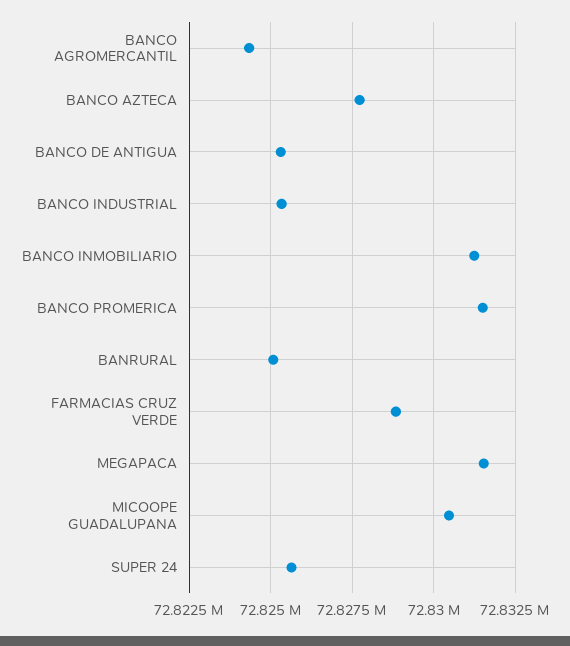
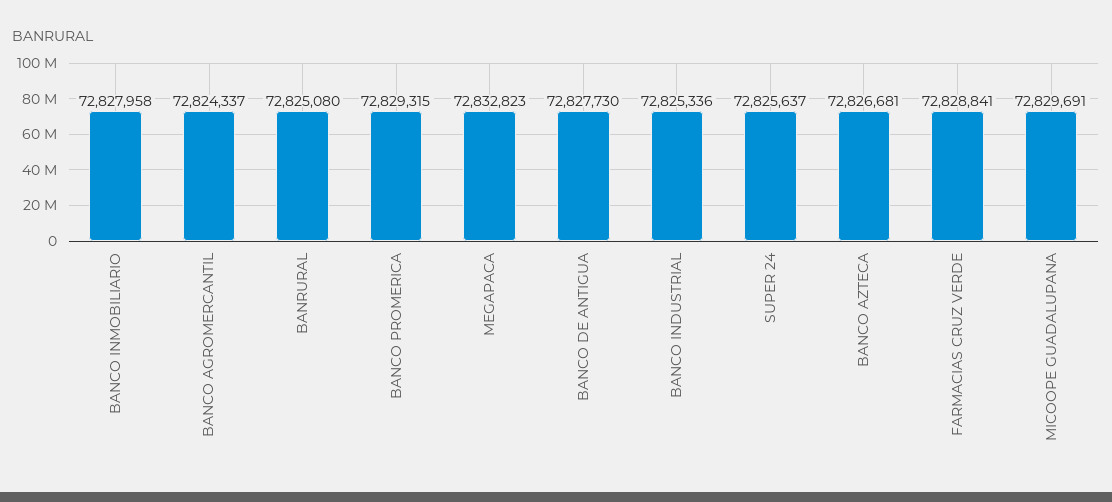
BANCO AZTECA: 72827750 -> 72826681
BANCO DE ANTIGUA: 72825250 -> 72827730
BANCO INMOBILIARIO: 72831250 -> 72827958
BANCO PROMERICA: 72831500 -> 72829315
MEGAPACA: 72831500 -> 72832823
MICOOPE GUADALUPANA: 72830500 -> 72829691

